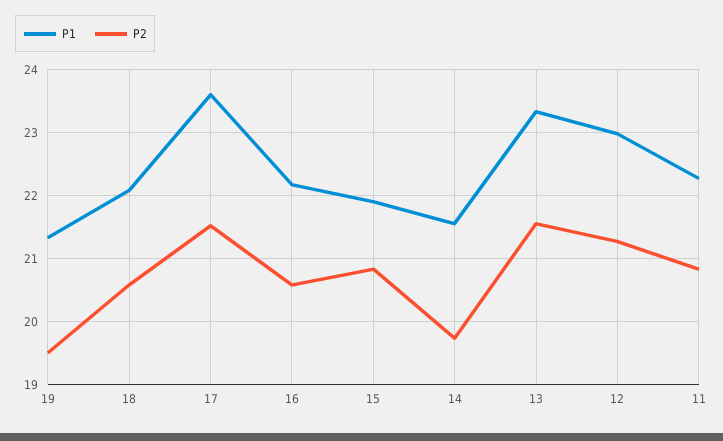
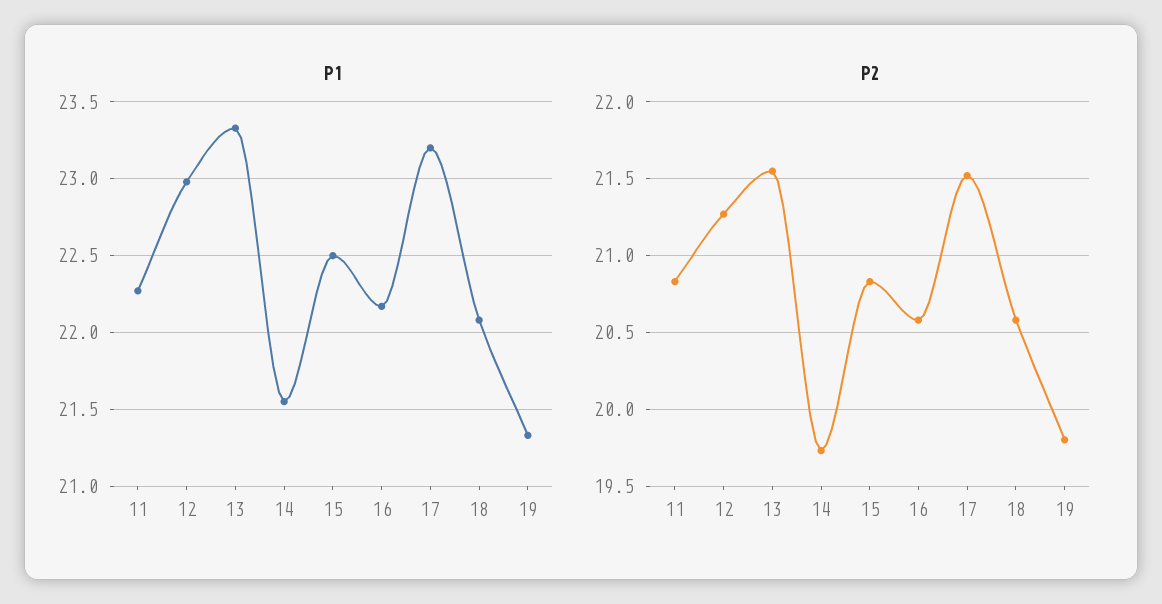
P2, 19: 19.5 -> 19.8
P1, 17: 23.6 -> 23.2
P1, 15: 21.9 -> 22.5

